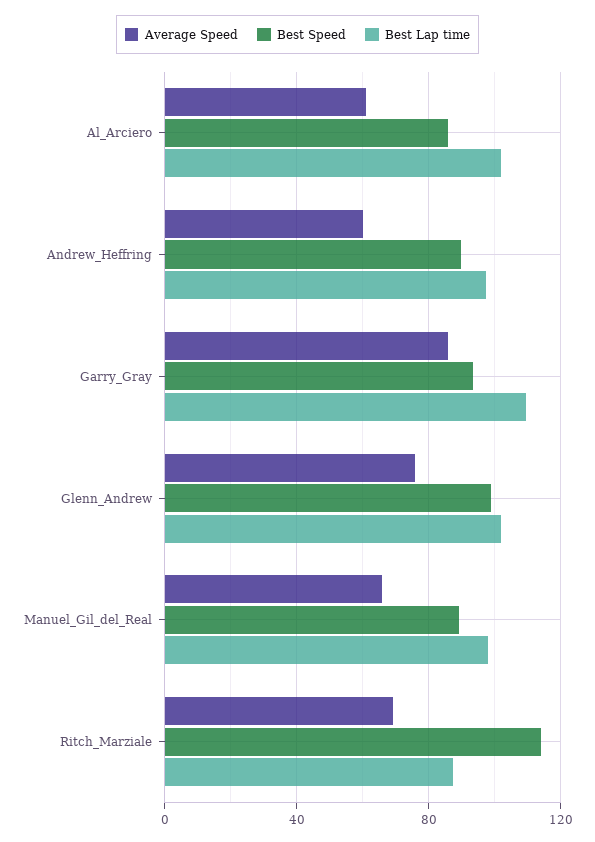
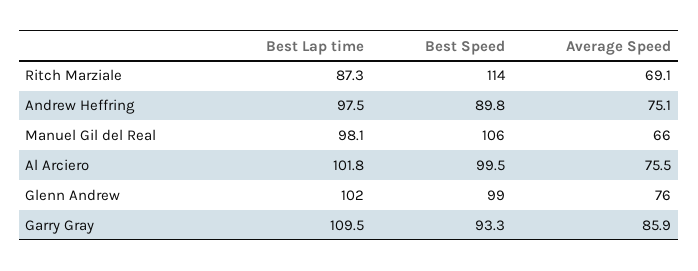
Average Speed, Al_Arciero: 60 -> 75.5
Best Speed, Al_Arciero: 85 -> 99.5
Average Speed, Andrew_Heffring: 60 -> 75.1
Best Speed, Manuel_Gil_del_Real: 90 -> 106

